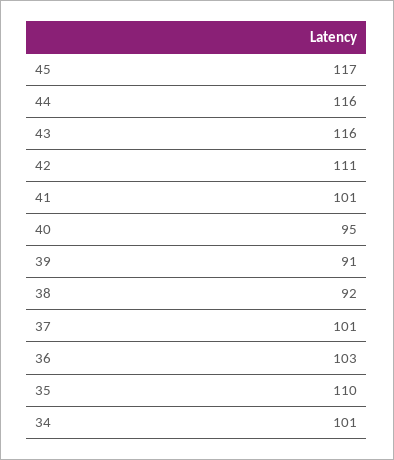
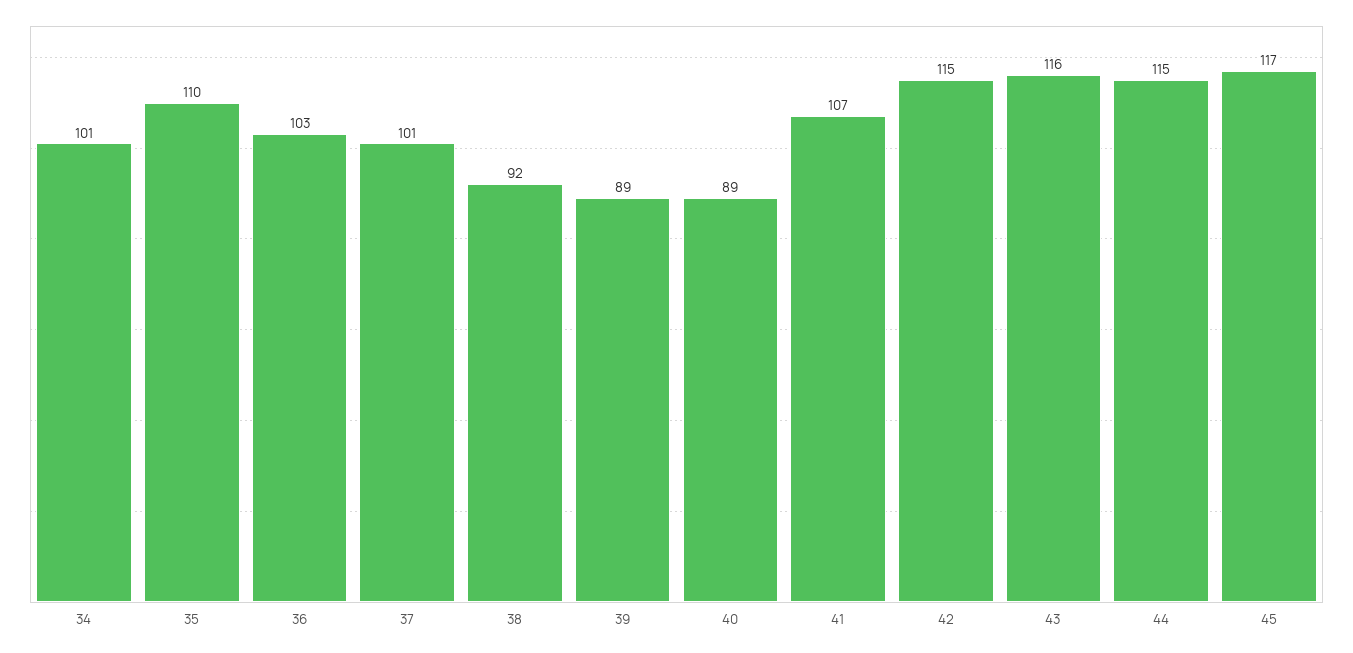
44: 116 -> 115
42: 111 -> 115
41: 101 -> 107
40: 95 -> 89
39: 91 -> 89

